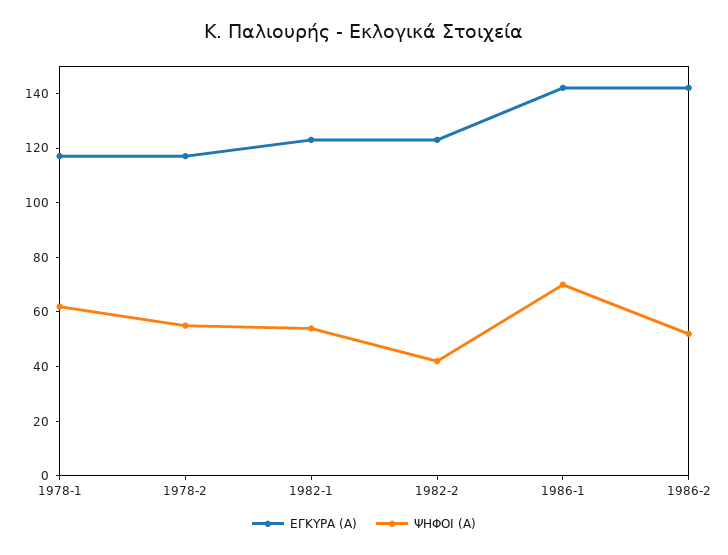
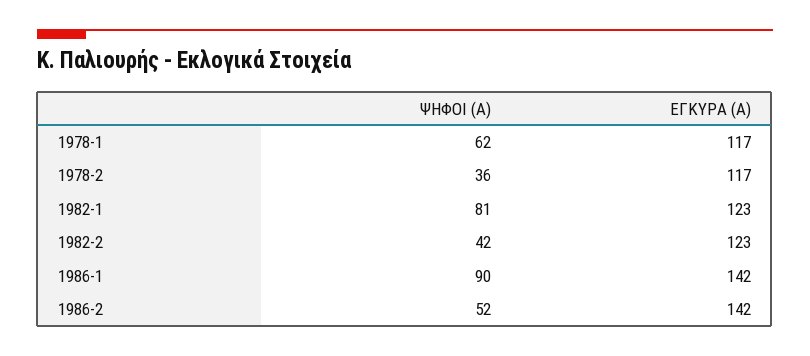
ΨΗΦΟΙ (Α), 1978-2: 55 -> 36
ΨΗΦΟΙ (Α), 1982-1: 55 -> 81
ΨΗΦΟΙ (Α), 1986-1: 70 -> 90

